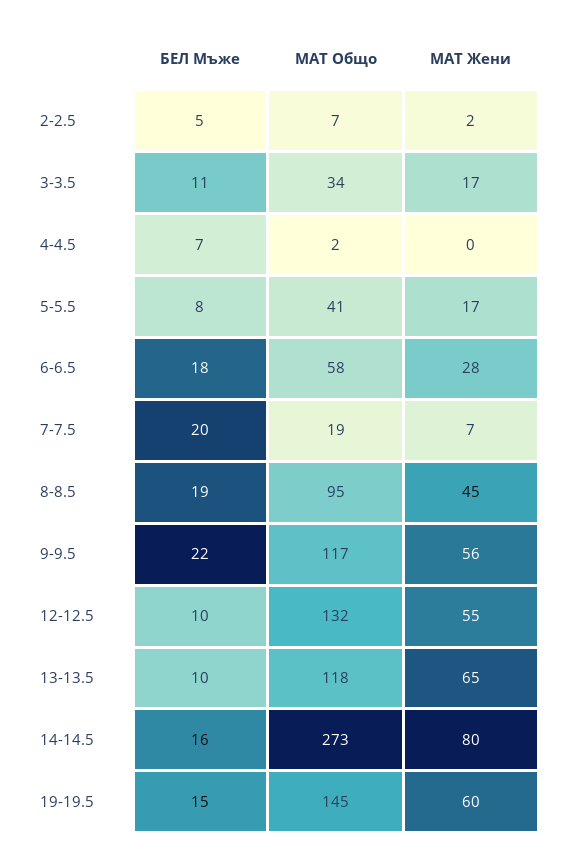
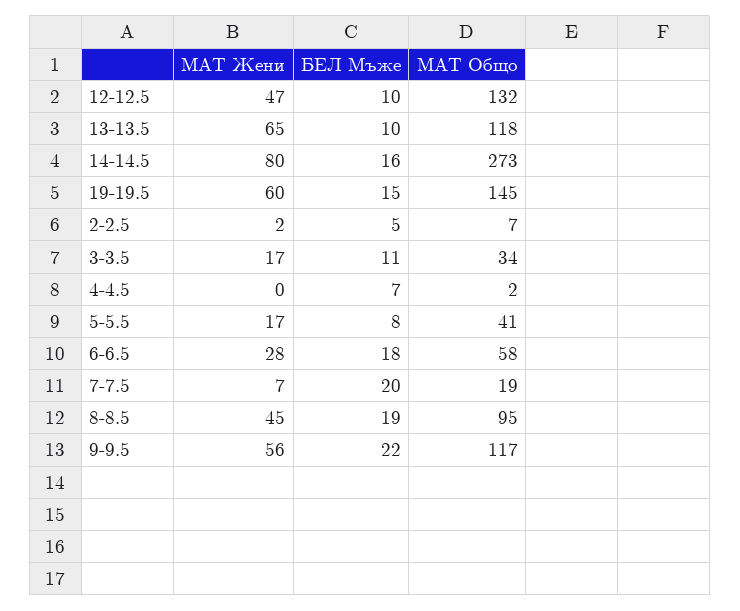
МАТ Жени, 12-12.5: 55 -> 47

